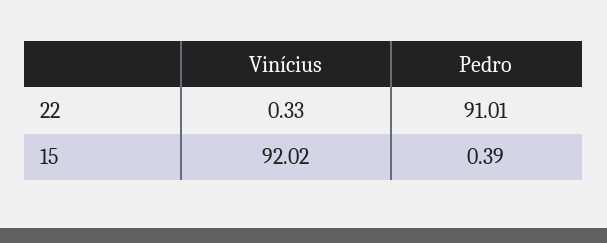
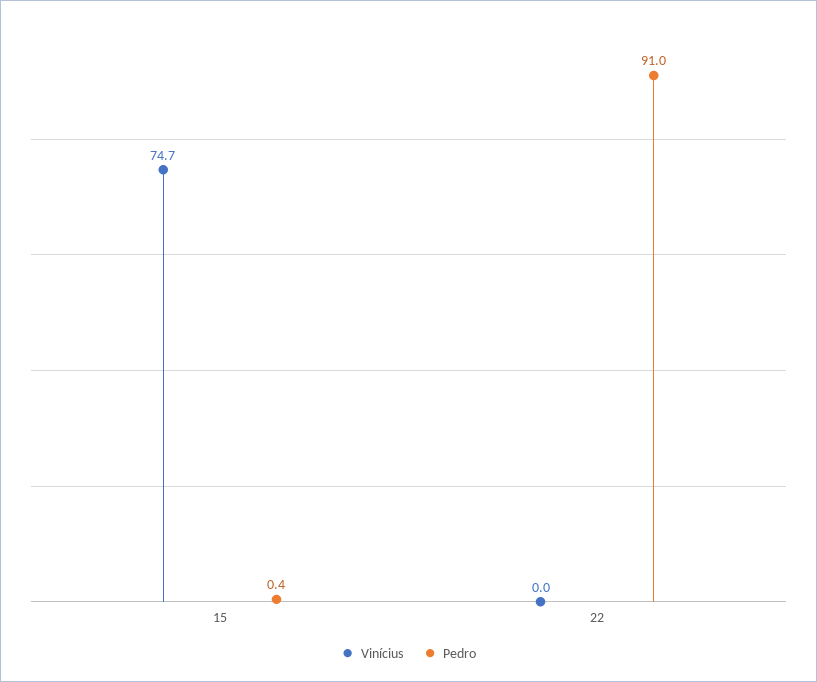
Vinícius, 22: 0.33 -> 0
Vinícius, 15: 92.02 -> 74.7

